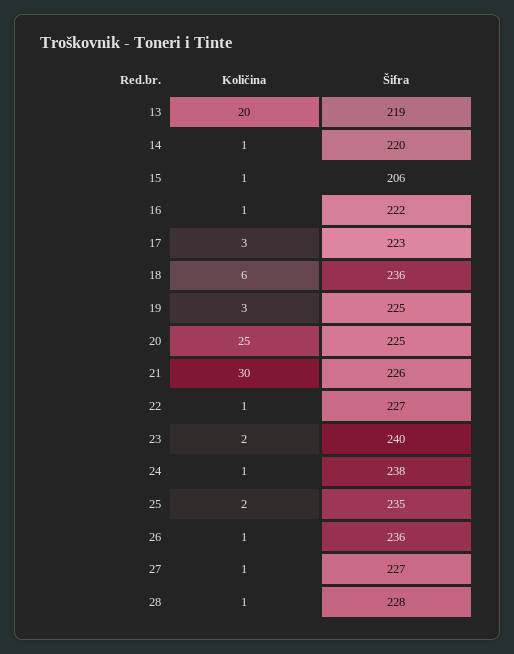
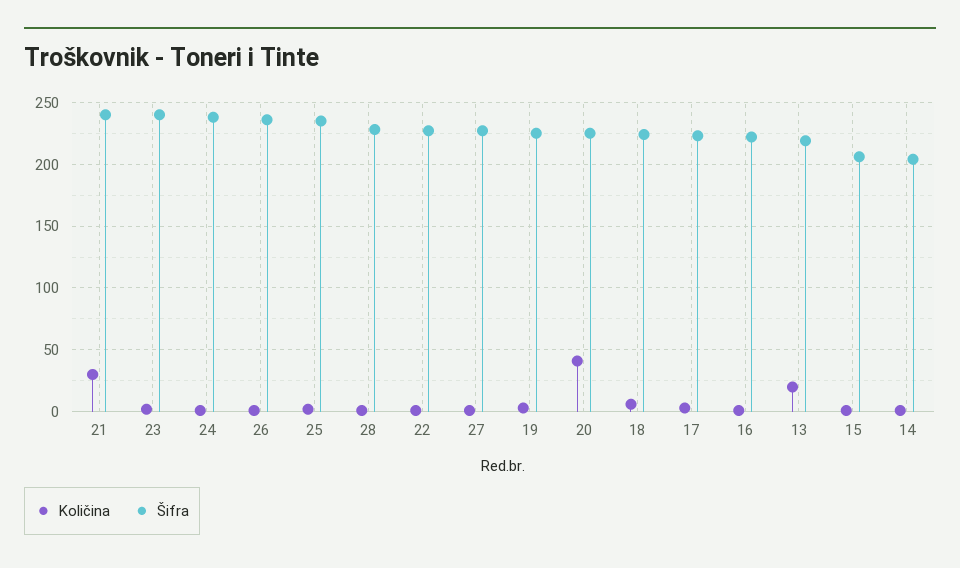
Šifra, 14: 220 -> 205
Šifra, 18: 236 -> 225
Količina, 20: 25 -> 40
Šifra, 21: 226 -> 240

